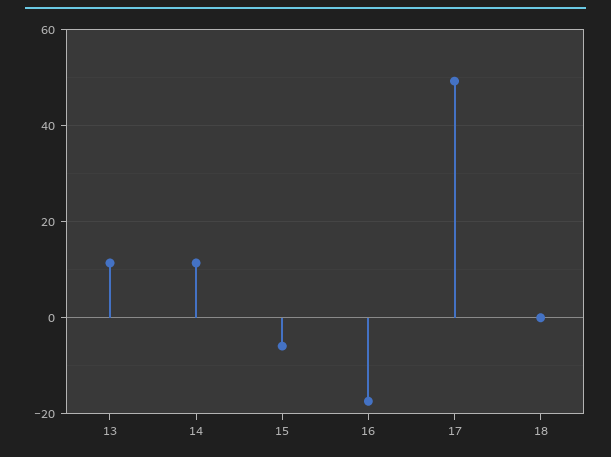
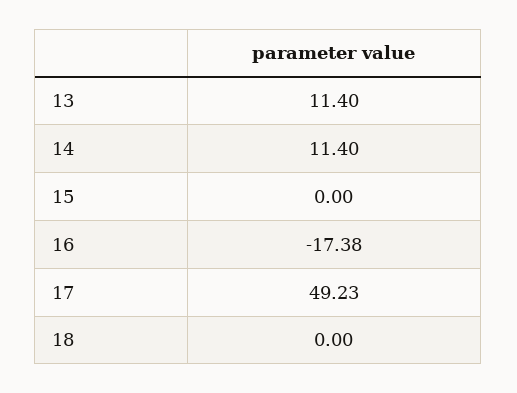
15: -6 -> 0

